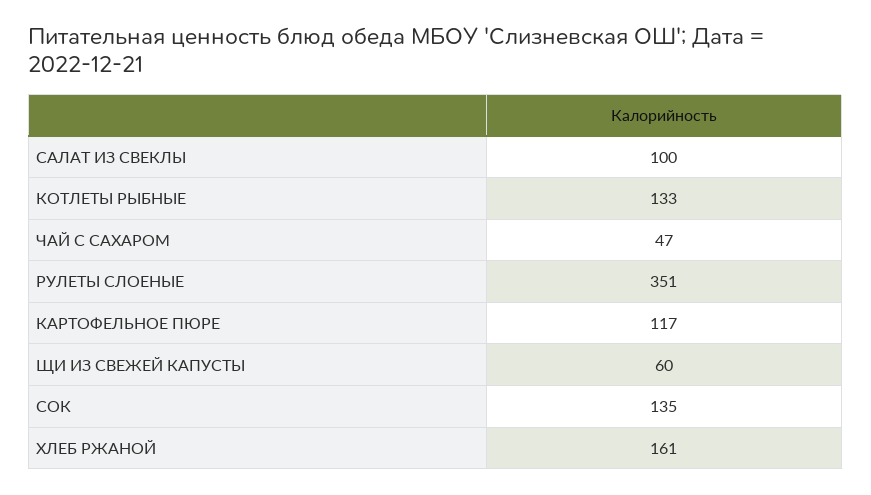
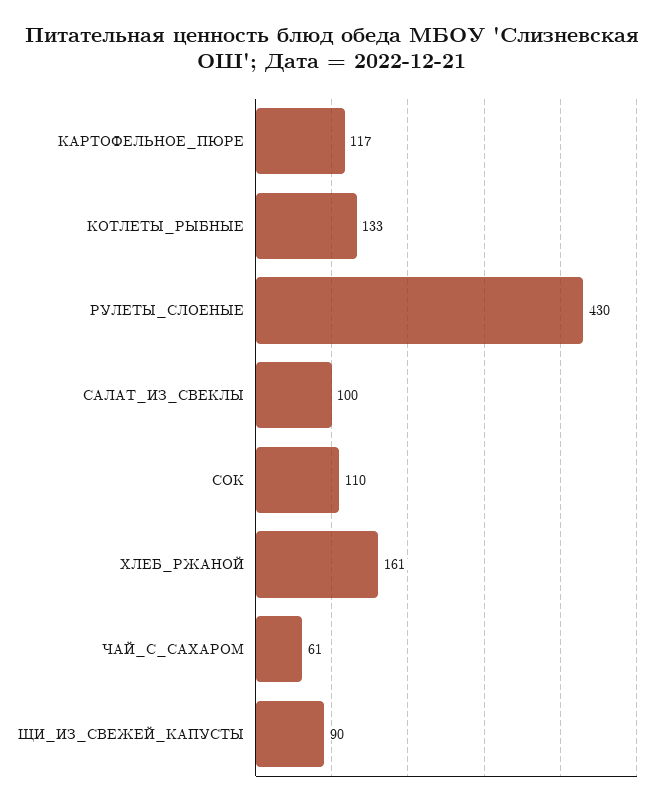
ЧАЙ С САХАРОМ: 47 -> 61
РУЛЕТЫ СЛОЕНЫЕ: 351 -> 430
ЩИ ИЗ СВЕЖЕЙ КАПУСТЫ: 60 -> 90
СОК: 135 -> 110

